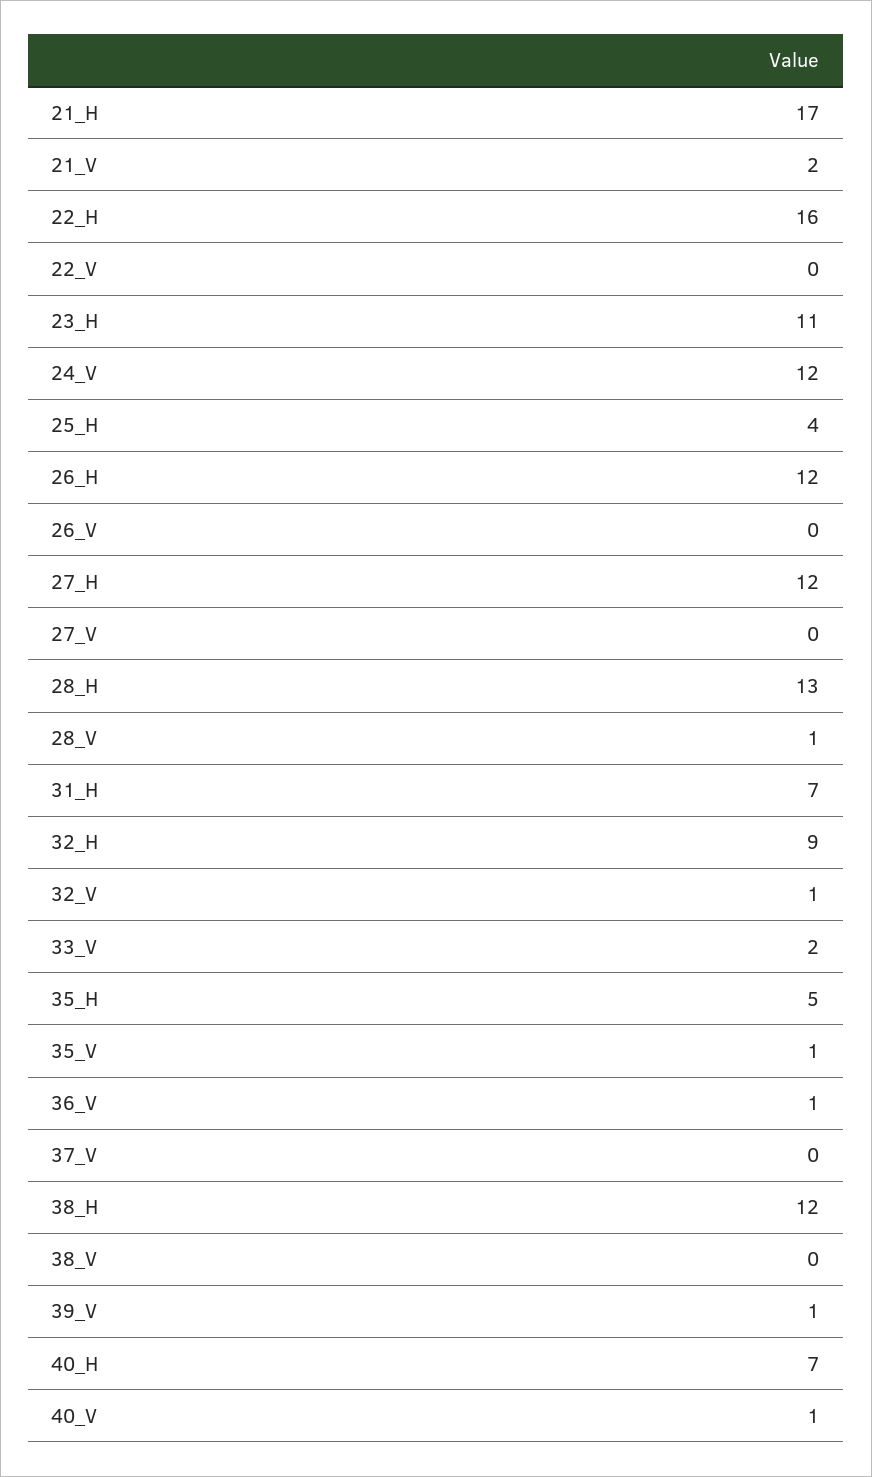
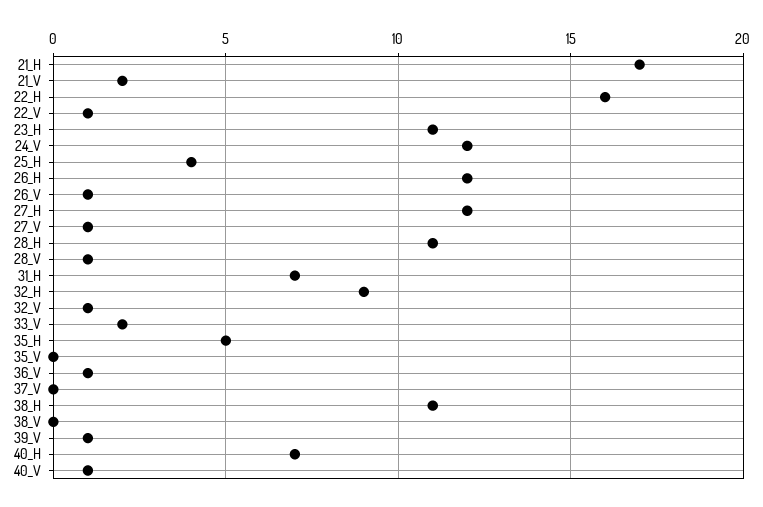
22_V: 0 -> 1
26_V: 0 -> 1
27_V: 0 -> 1
28_H: 13 -> 11
35_V: 1 -> 0
38_H: 12 -> 11

